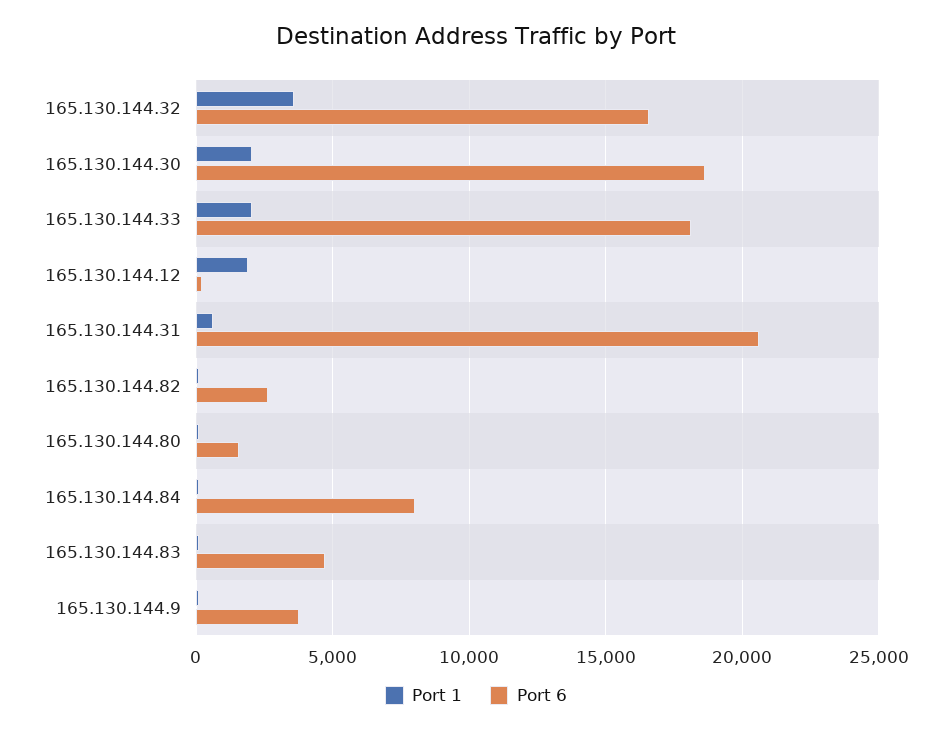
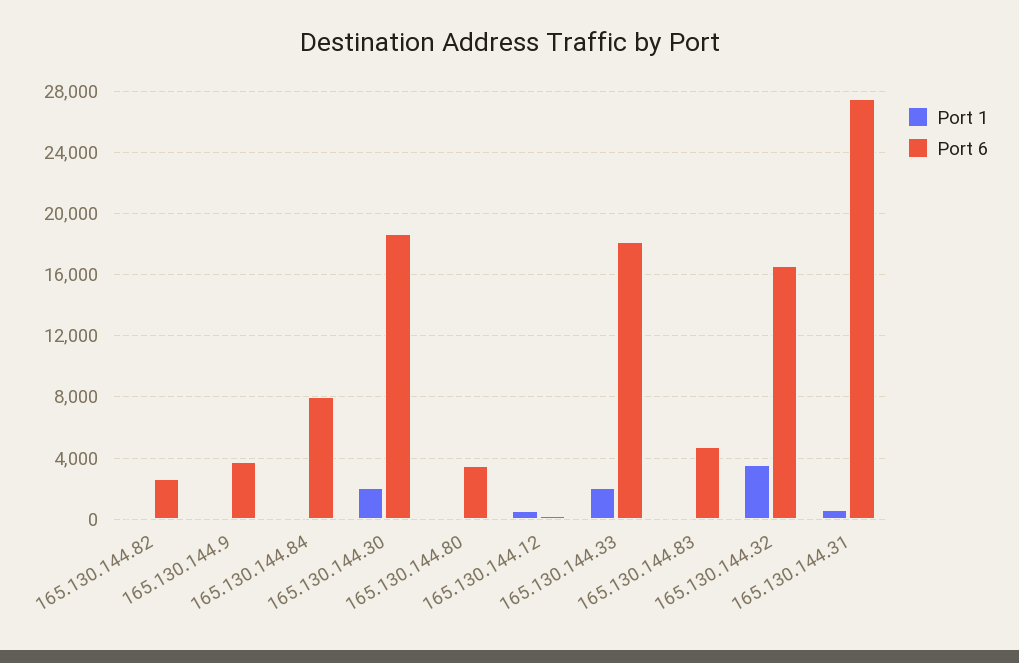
Port 1, 165.130.144.12: 2000 -> 500
Port 6, 165.130.144.31: 20500 -> 27500
Port 6, 165.130.144.80: 1500 -> 3500

